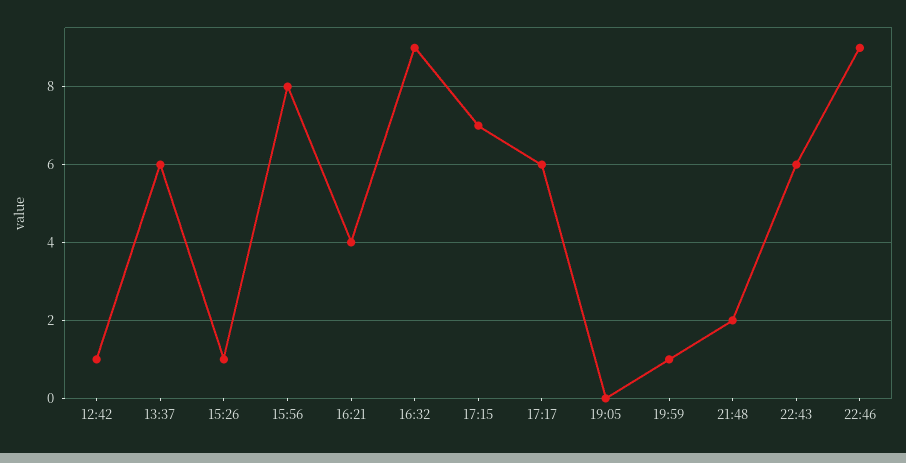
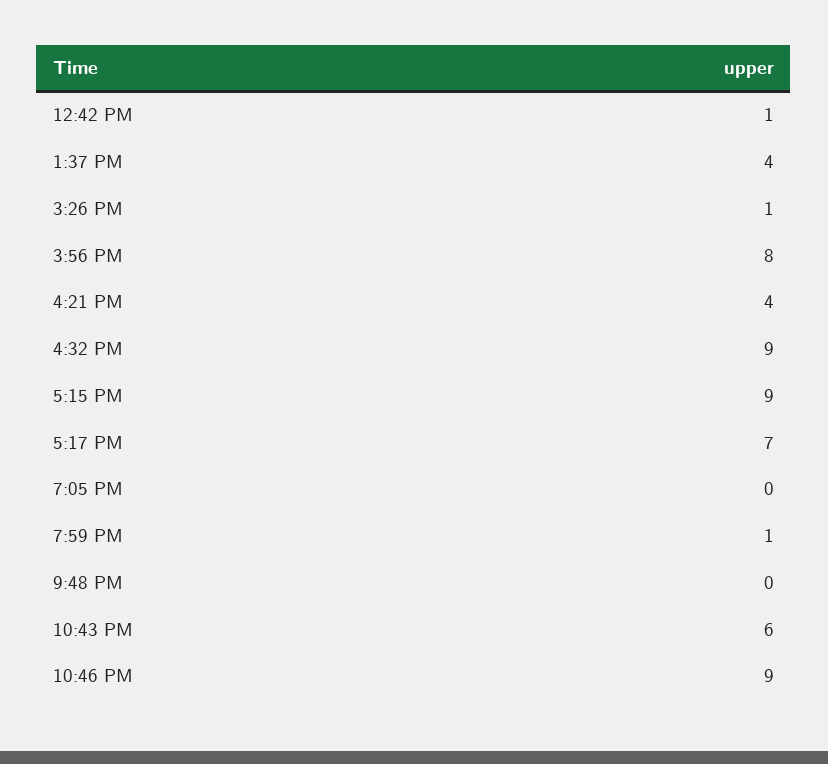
13:37: 6 -> 4
17:15: 7 -> 9
17:17: 6 -> 7
21:48: 2 -> 0

